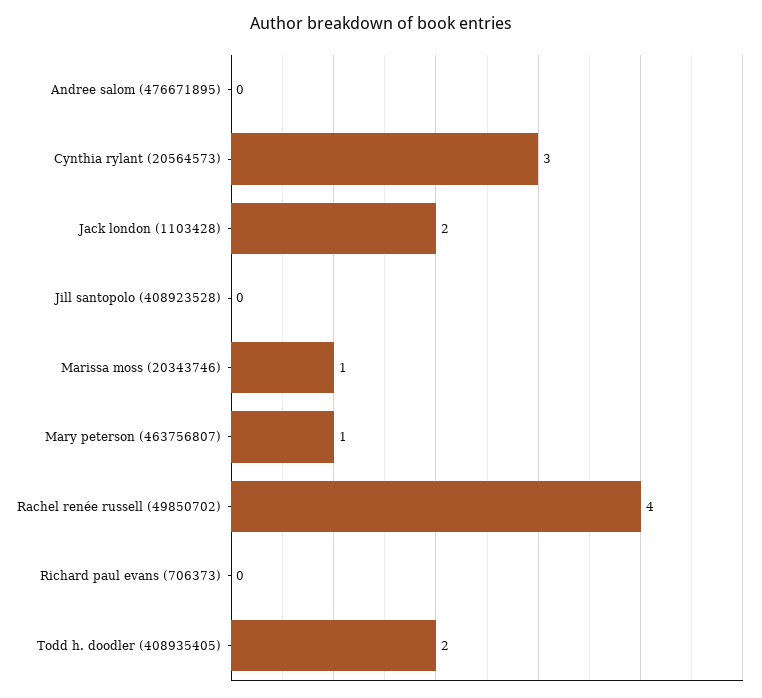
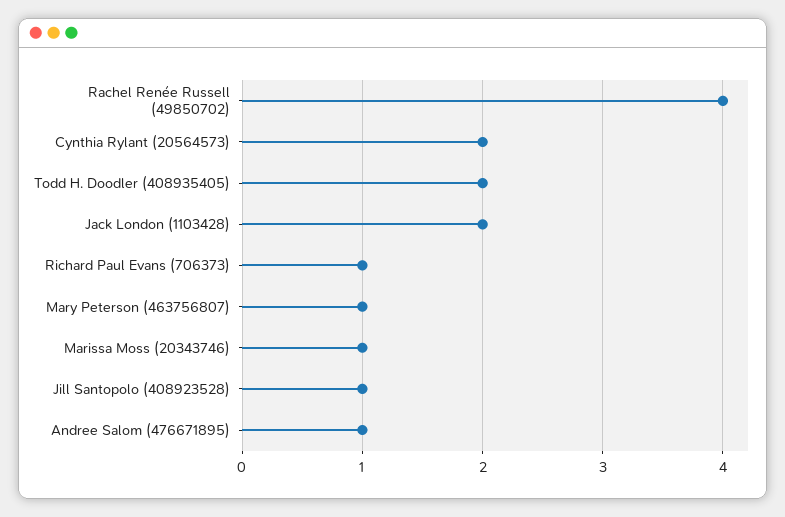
Andree salom (476671895): 0 -> 1
Cynthia rylant (20564573): 3 -> 2
Jill santopolo (408923528): 0 -> 1
Richard paul evans (706373): 0 -> 1

